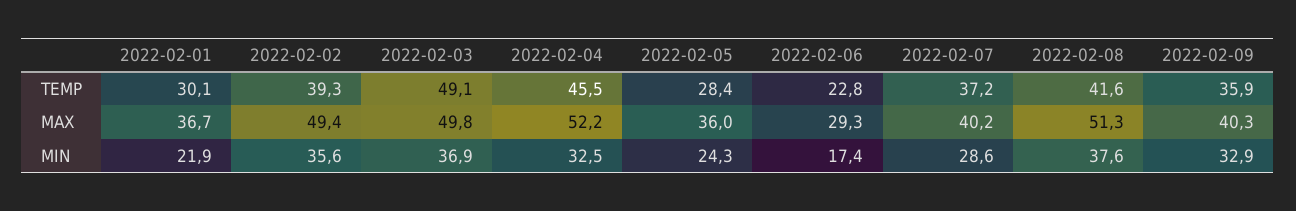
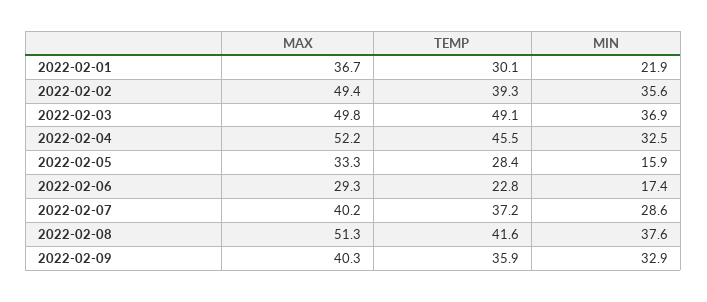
2022-02-05, MAX: 36 -> 33.3
2022-02-05, MIN: 24.3 -> 15.9

